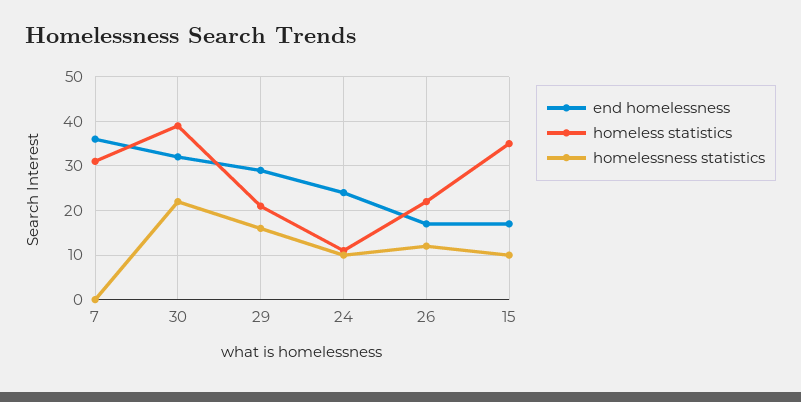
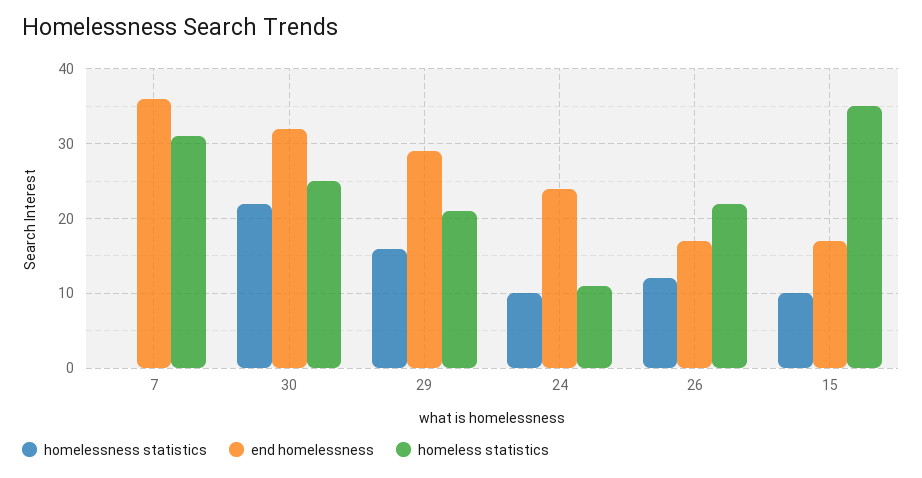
homeless statistics, 30: 40 -> 25

